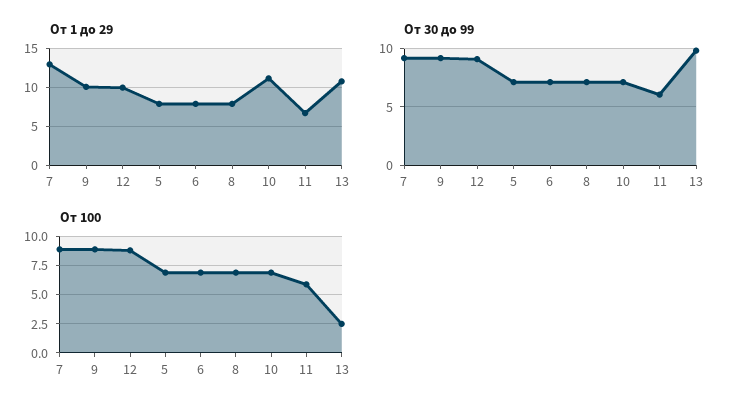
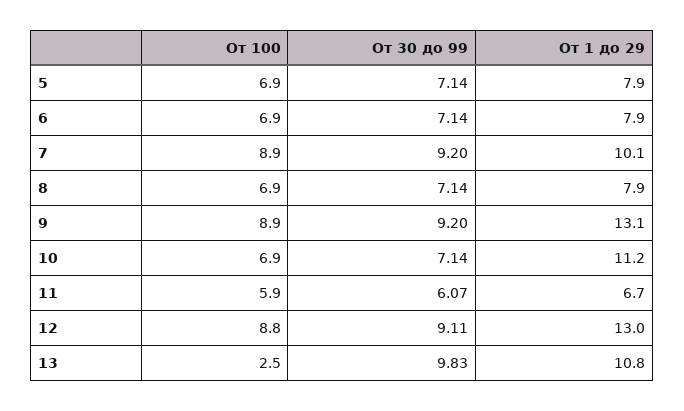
От 1 до 29, 7: 13 -> 10.1
От 1 до 29, 9: 10 -> 13.1
От 1 до 29, 12: 10 -> 13

